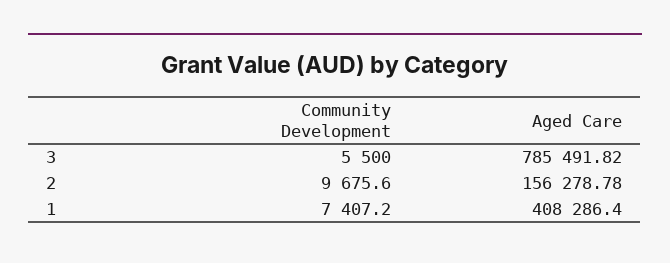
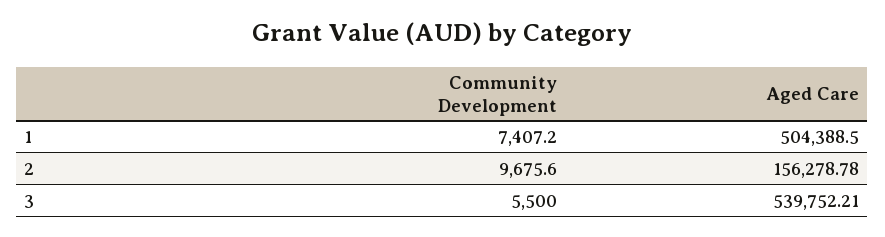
Aged Care, 3: 785491.82 -> 539752.21
Aged Care, 1: 408286.4 -> 504388.5

